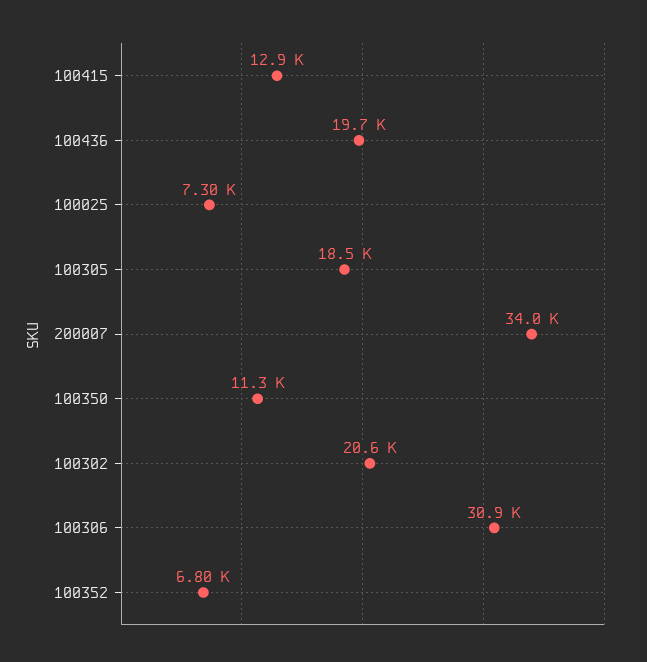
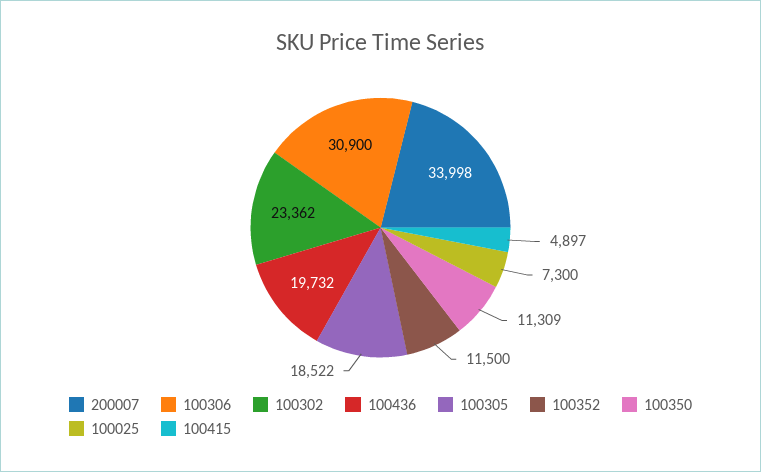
100415: 12900 -> 4897
100302: 20600 -> 23362
100352: 6800 -> 11500

